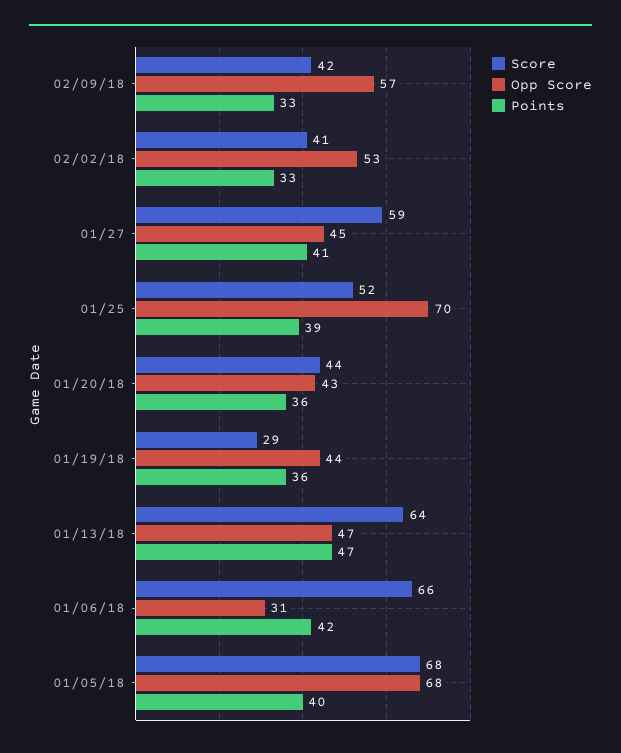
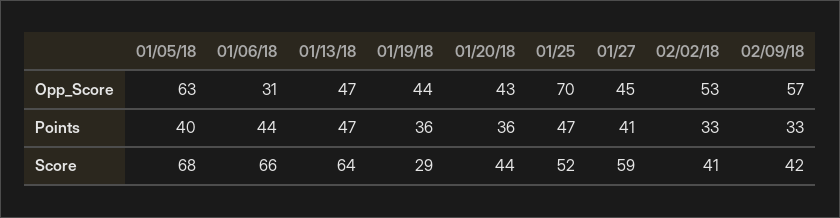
Points, 01/25: 39 -> 47
Points, 01/06/18: 42 -> 44
Opp Score, 01/05/18: 68 -> 63

